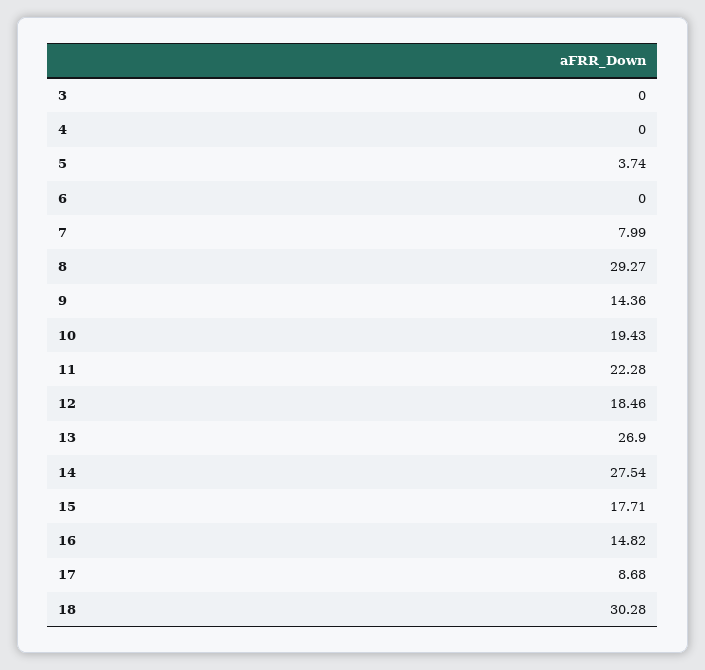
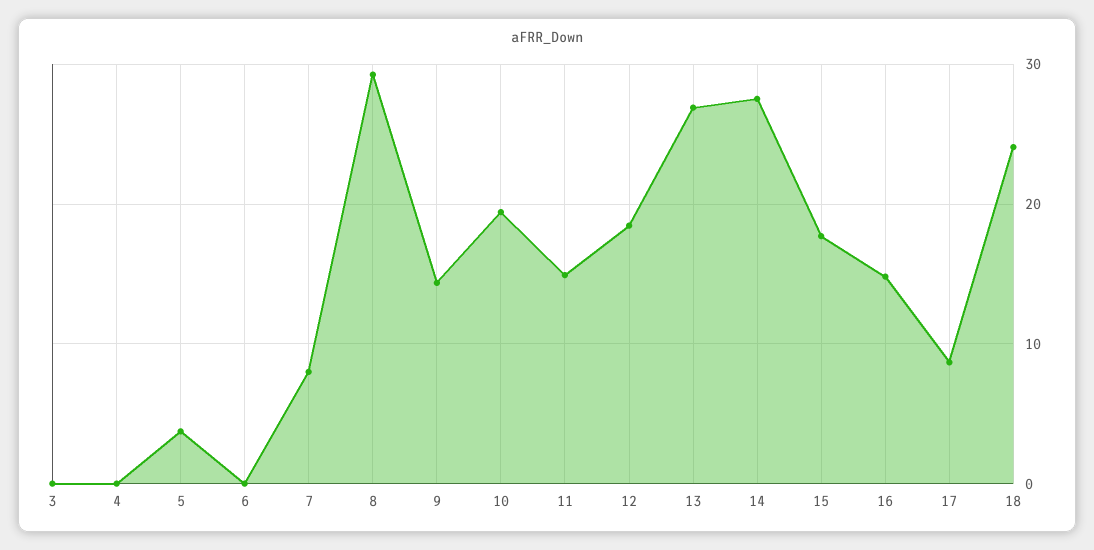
11: 22.28 -> 15
18: 30.28 -> 24

